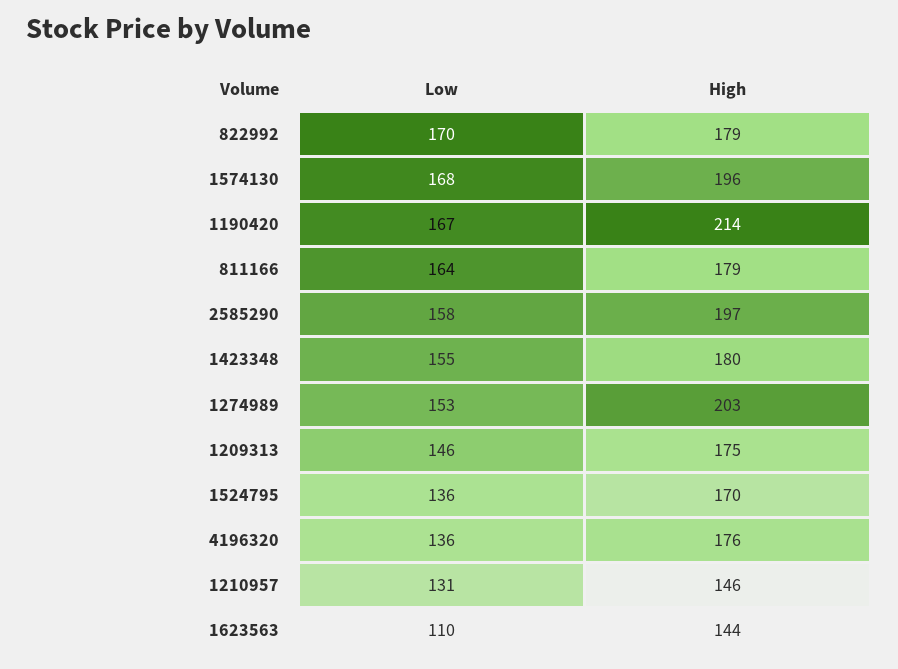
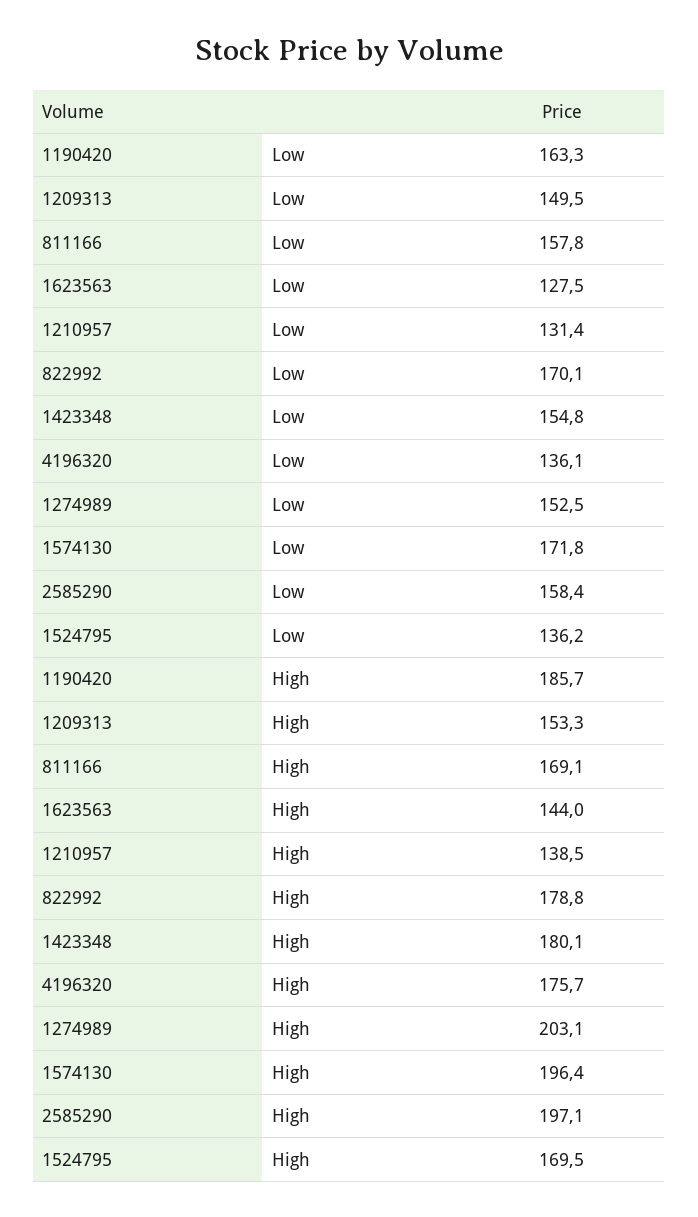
Low, 1574130: 168 -> 171.8
Low, 1190420: 167 -> 163.3
High, 1190420: 214 -> 185.7
Low, 811166: 164 -> 157.8
High, 811166: 179 -> 169.1
Low, 1209313: 146 -> 149.5
High, 1209313: 175 -> 153.3
High, 1210957: 146 -> 138.5
Low, 1623563: 110 -> 127.5

